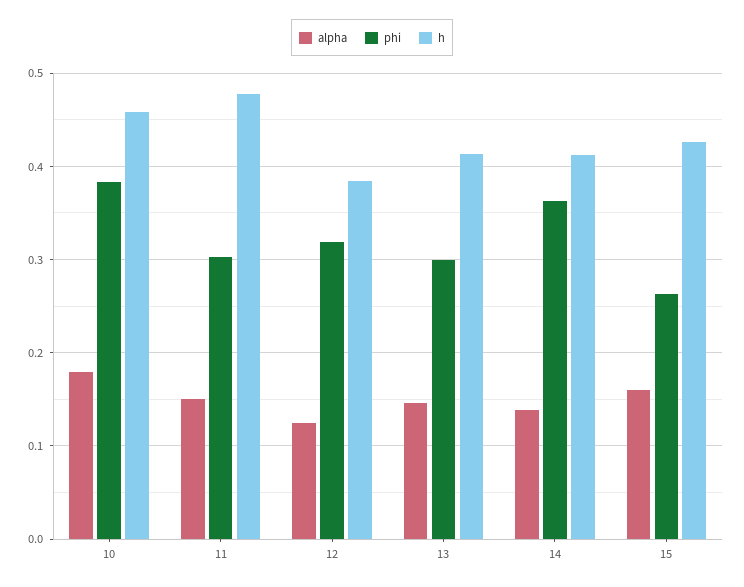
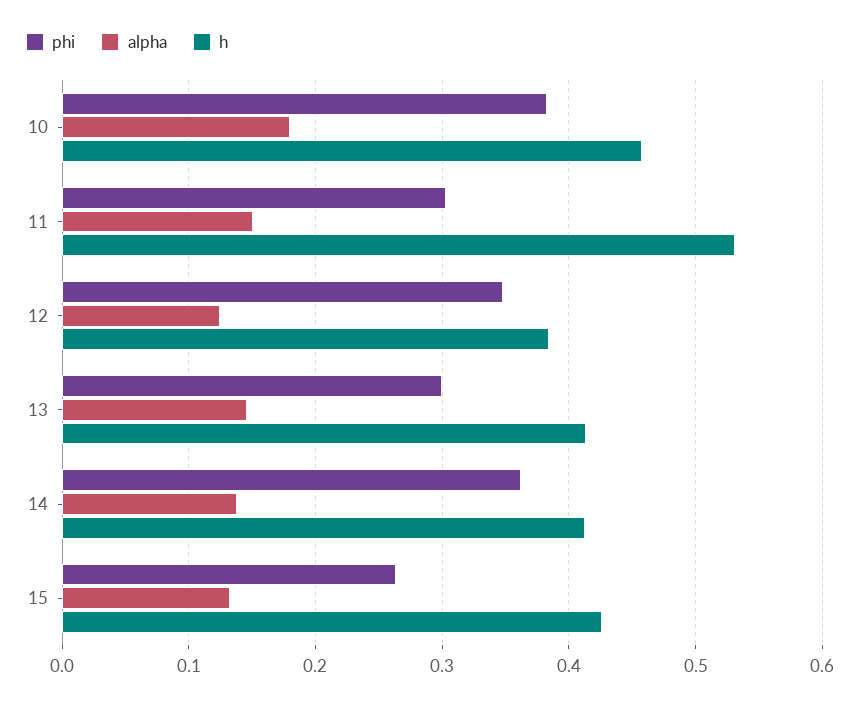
h, 11: 0.48 -> 0.53
phi, 12: 0.32 -> 0.35
alpha, 15: 0.16 -> 0.13

